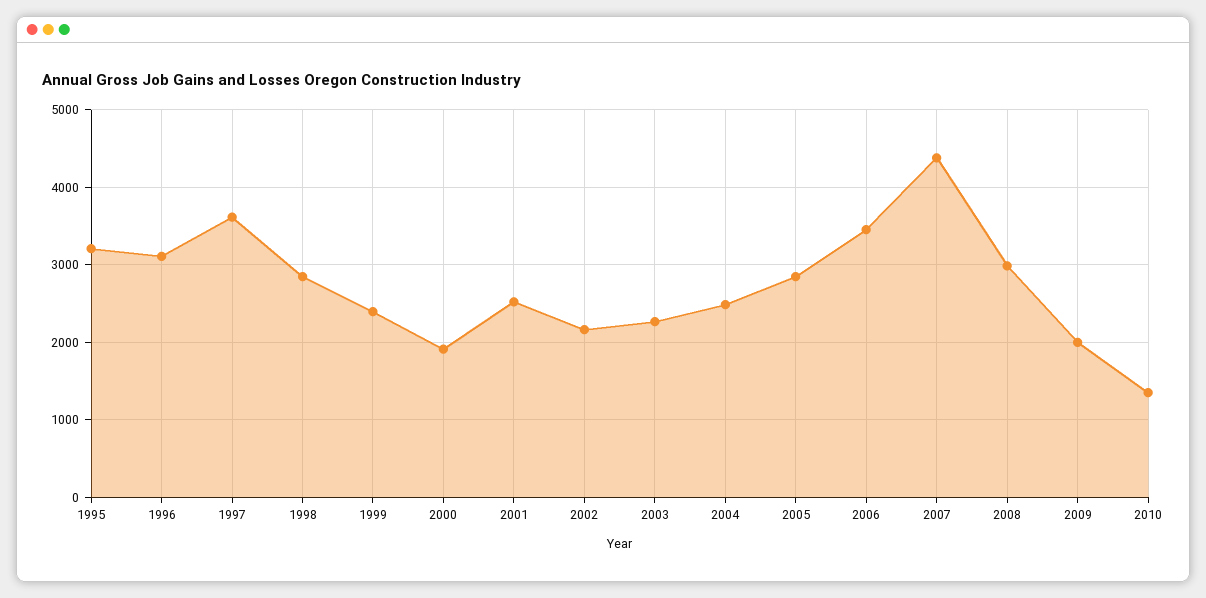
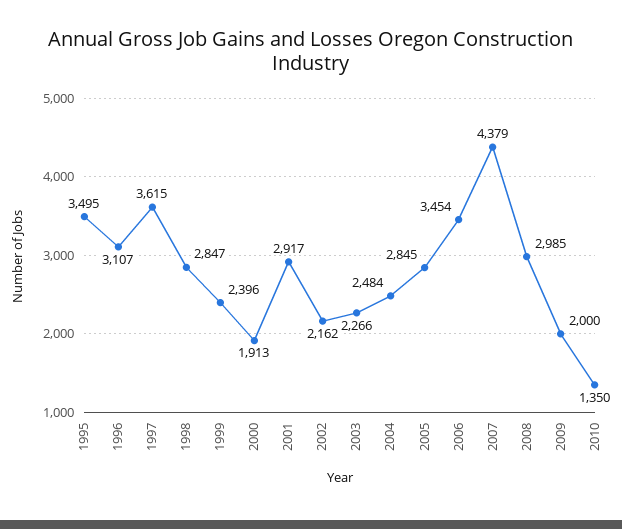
1995: 3200 -> 3495
2001: 2500 -> 2917

